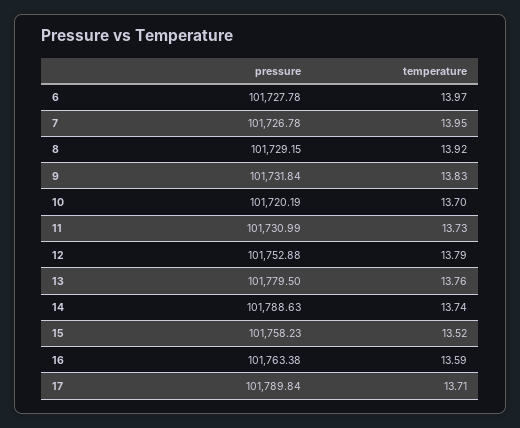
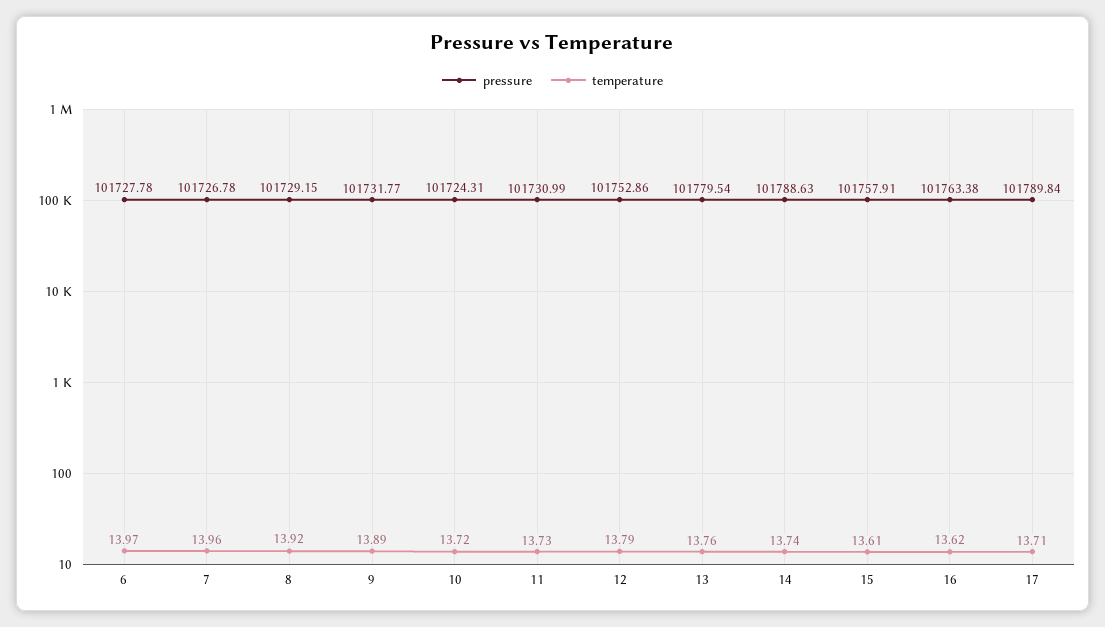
temperature, 7: 13.95 -> 13.96
pressure, 9: 101731.84 -> 101731.77
temperature, 9: 13.83 -> 13.89
pressure, 10: 101720.19 -> 101724.31
temperature, 10: 13.7 -> 13.72
pressure, 12: 101752.88 -> 101752.86
pressure, 13: 101779.5 -> 101779.54
pressure, 15: 101758.23 -> 101757.91
temperature, 15: 13.52 -> 13.61
temperature, 16: 13.59 -> 13.62

